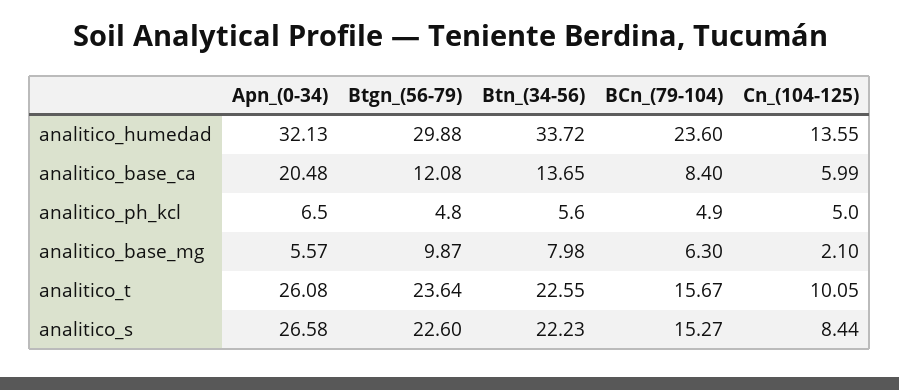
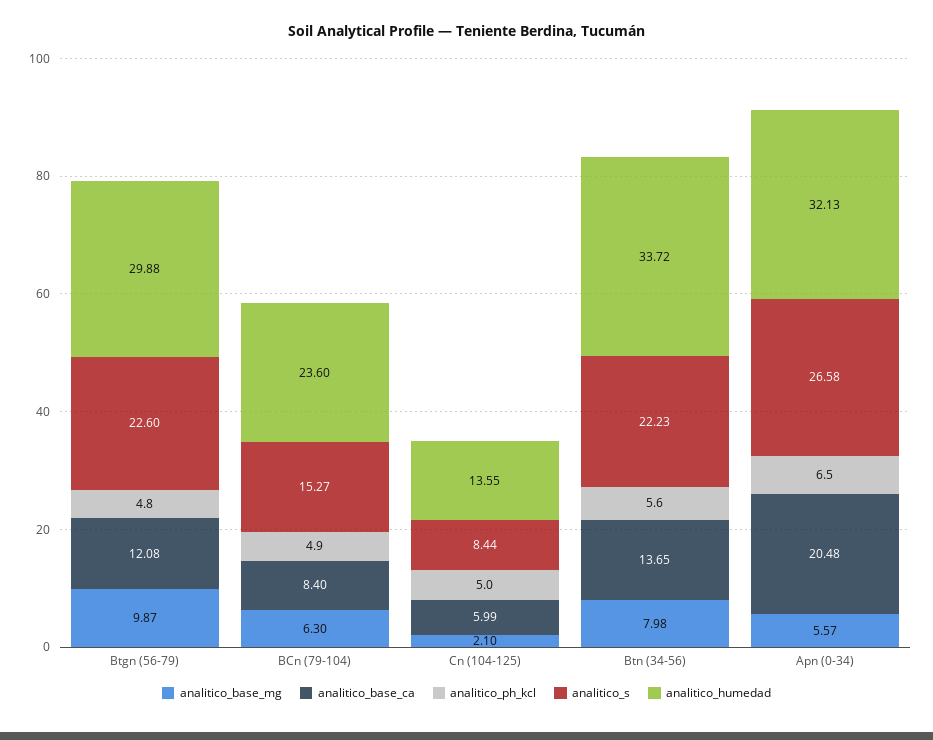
analitico_t, Apn_(0-34): 26.08 -> none
analitico_t, Btgn_(56-79): 23.64 -> none
analitico_t, Btn_(34-56): 22.55 -> none
analitico_t, BCn_(79-104): 15.67 -> none
analitico_t, Cn_(104-125): 10.05 -> none

